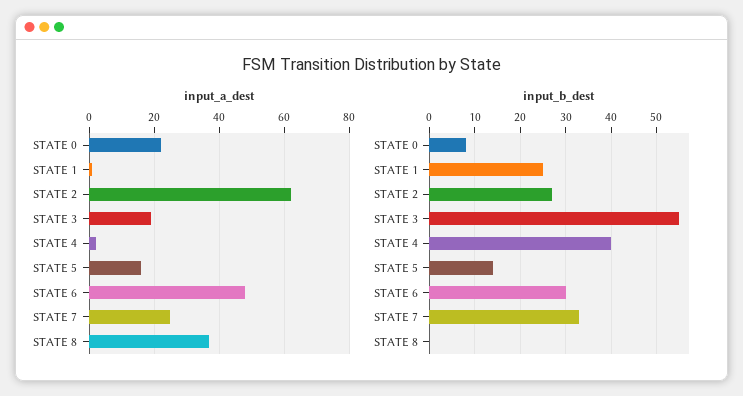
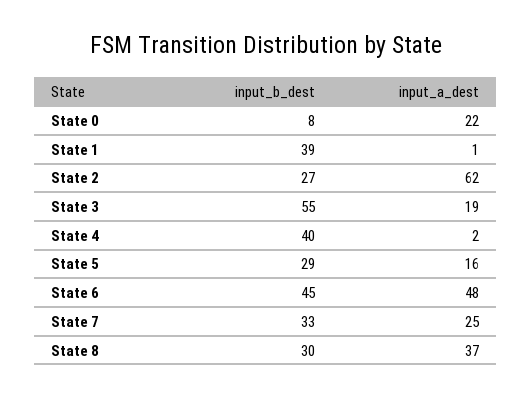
input_b_dest, STATE 1: 25 -> 39
input_b_dest, STATE 5: 15 -> 29
input_b_dest, STATE 6: 30 -> 45
input_b_dest, STATE 8: 0 -> 30

